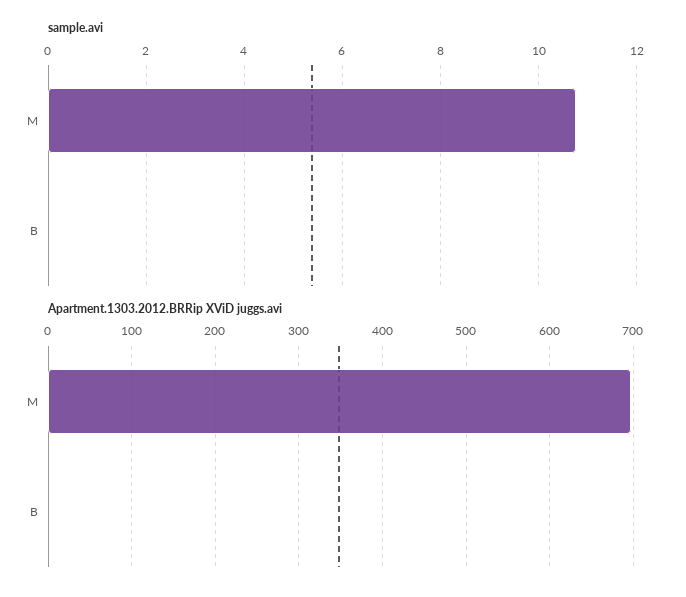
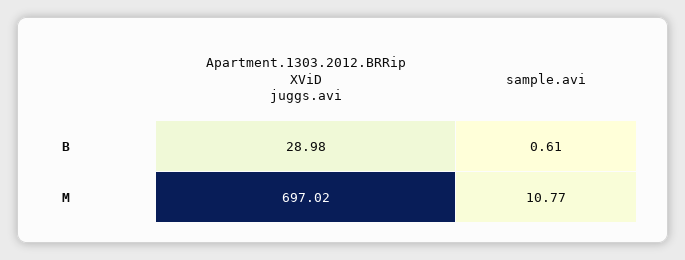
sample.avi, B: 0 -> 0.61
Apartment.1303.2012.BRRip XViD juggs.avi, B: 0 -> 28.98

